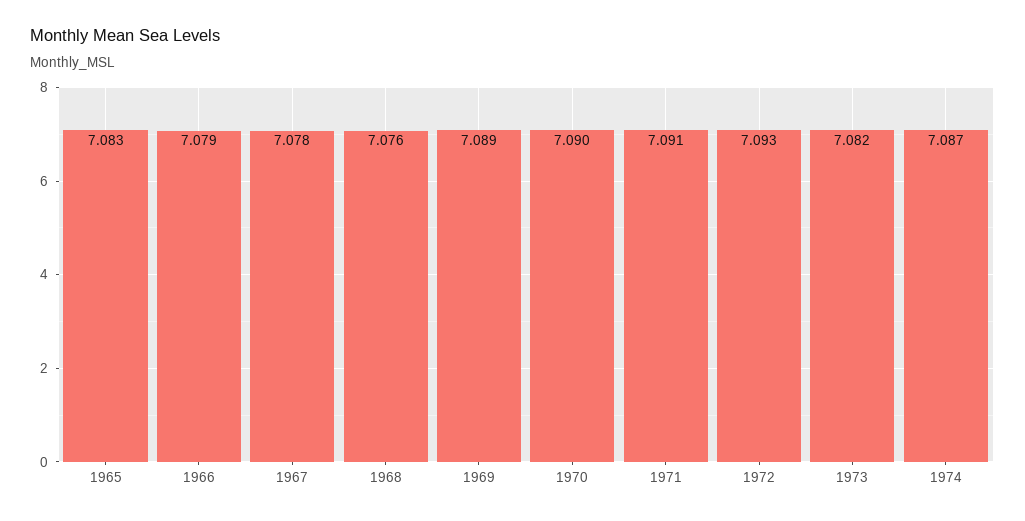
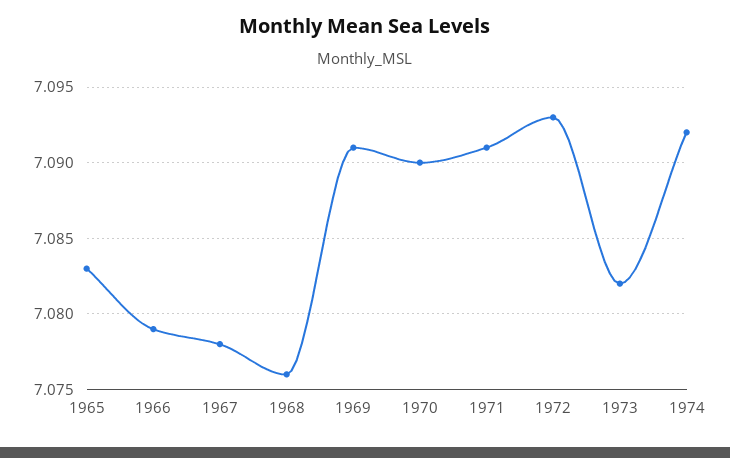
1969: 7.089 -> 7.091
1974: 7.087 -> 7.092

